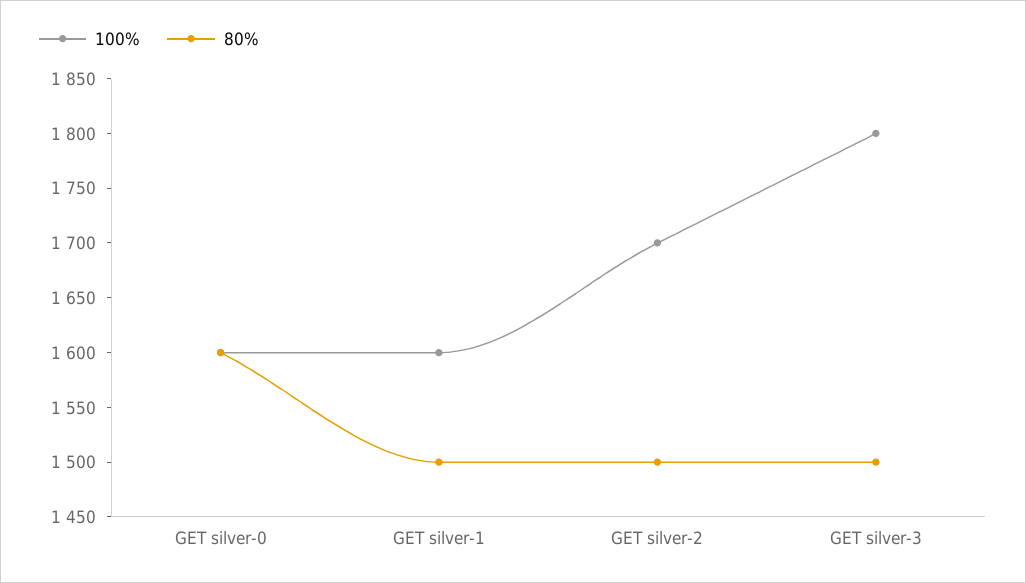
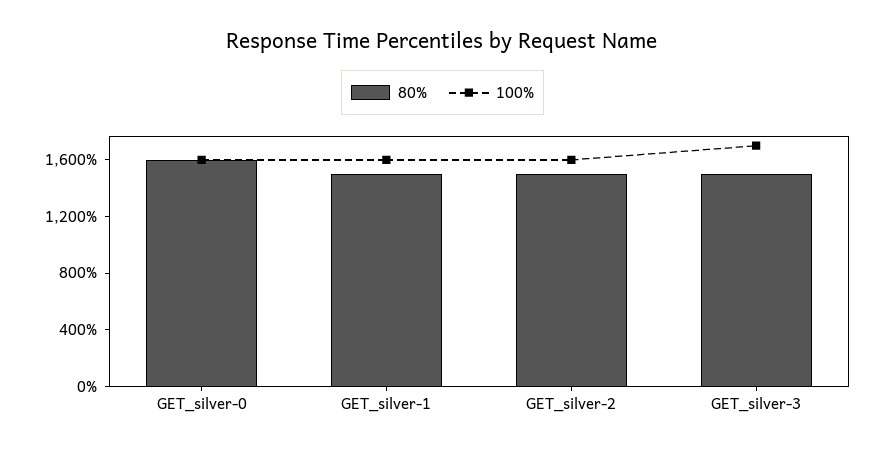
100%, GET silver-2: 1700 -> 1600
100%, GET silver-3: 1800 -> 1700

